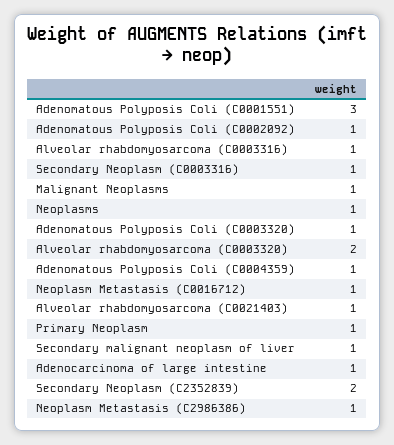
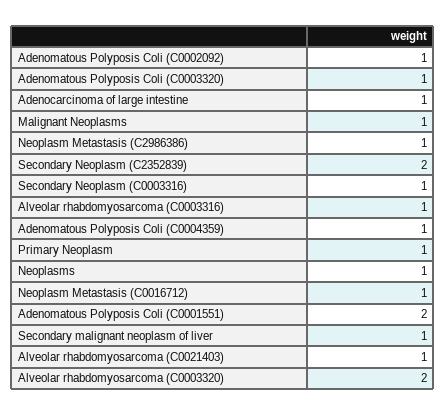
Adenomatous Polyposis Coli (C0001551): 3 -> 2

